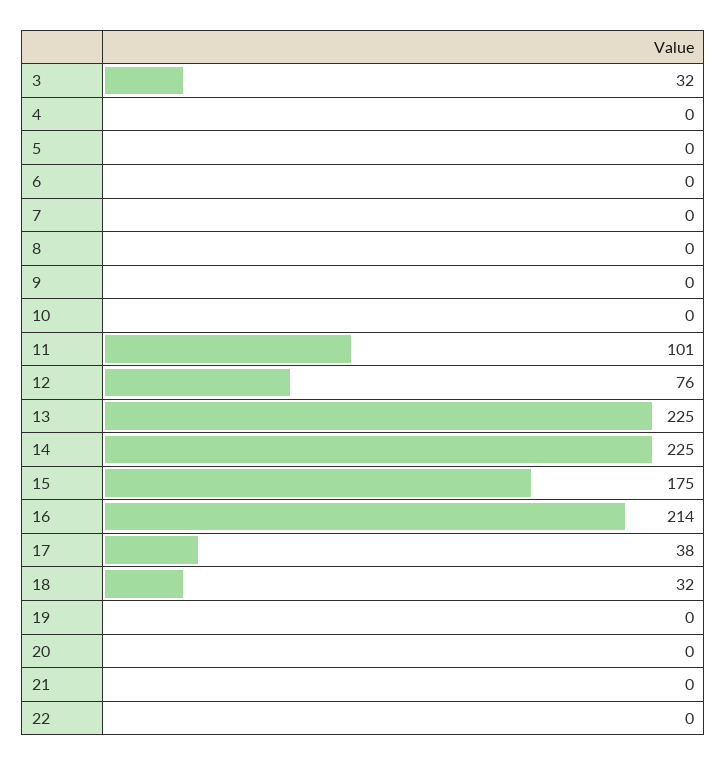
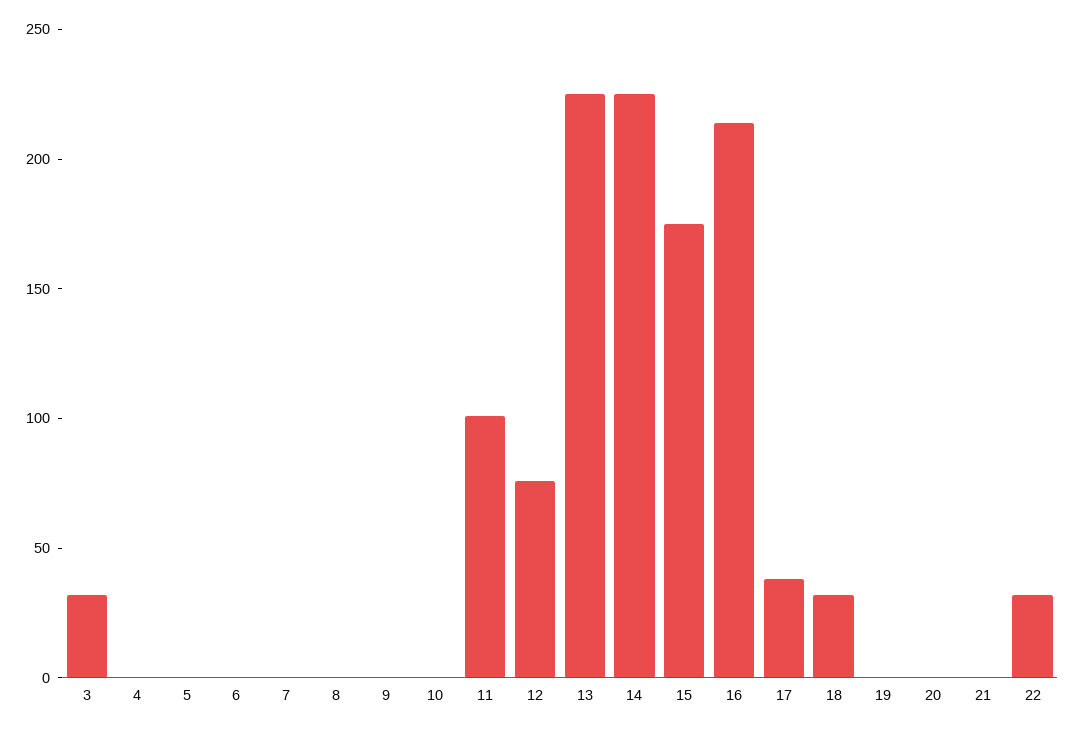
22: 0 -> 30

